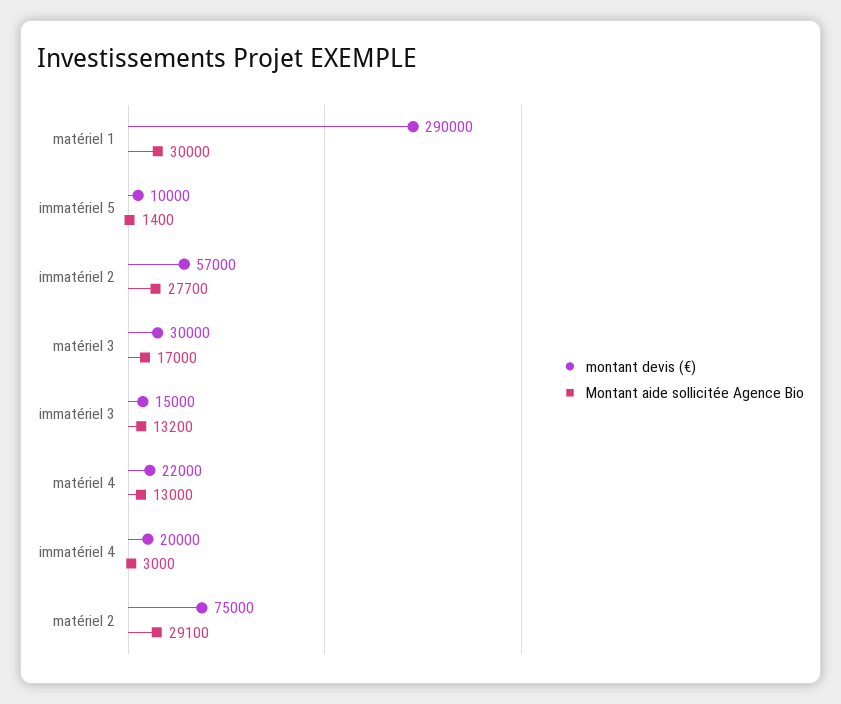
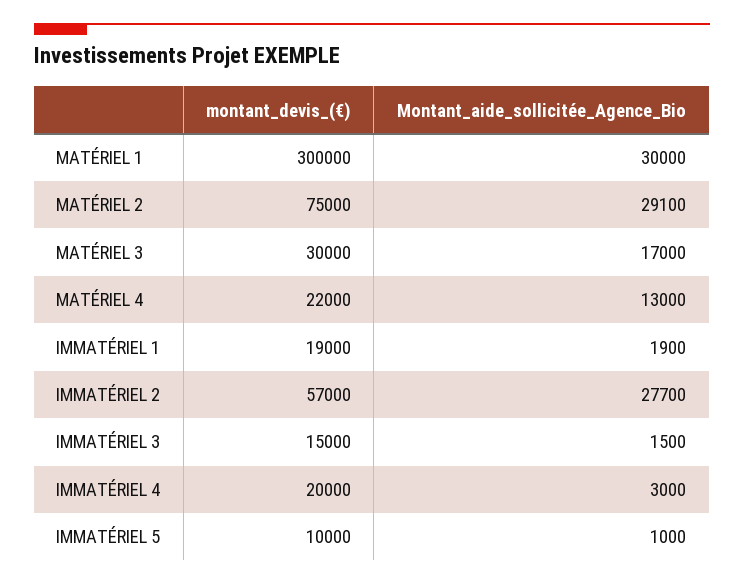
montant devis (€), matériel 1: 290000 -> 300000
Montant aide sollicitée Agence Bio, immatériel 5: 1400 -> 1000
Montant aide sollicitée Agence Bio, immatériel 3: 13200 -> 1500
montant devis (€), IMMATÉRIEL 1: none -> 19000
Montant aide sollicitée Agence Bio, IMMATÉRIEL 1: none -> 1900

